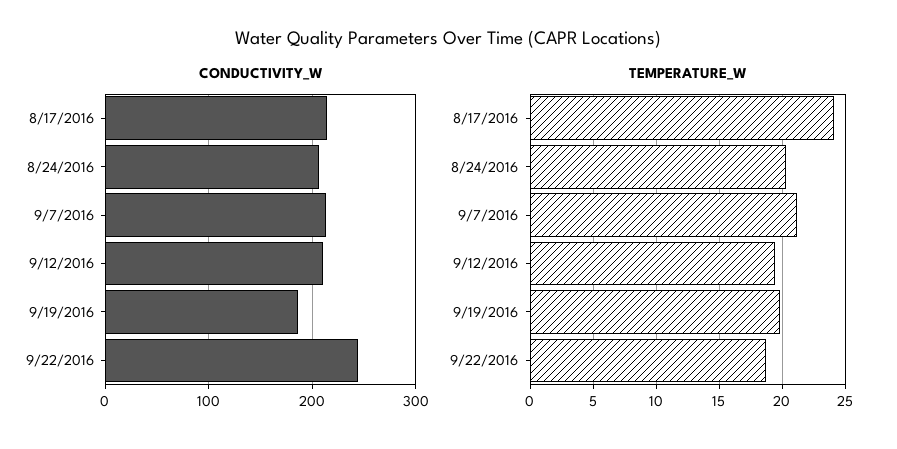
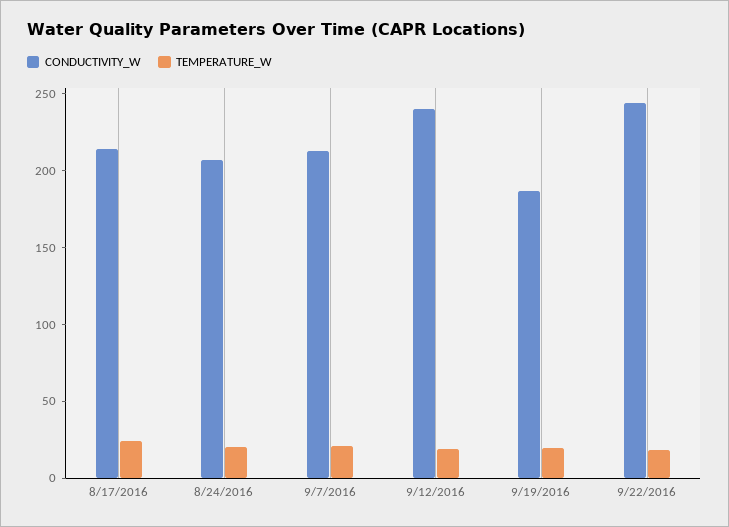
CONDUCTIVITY_W, 9/12/2016: 210 -> 240

